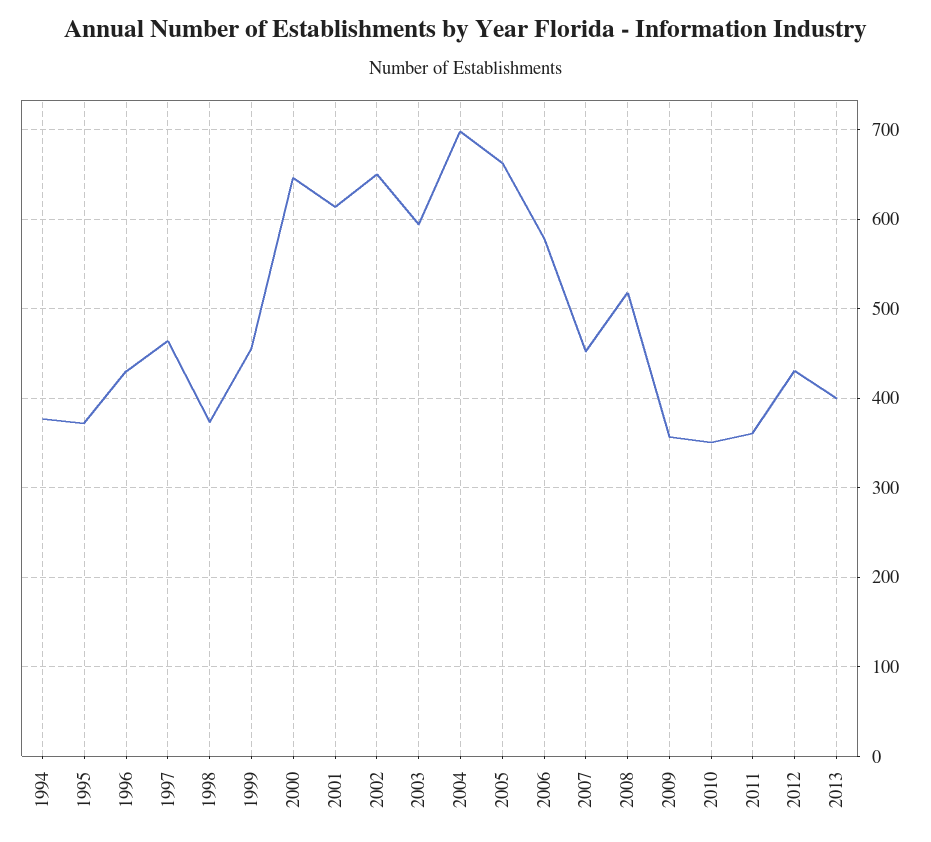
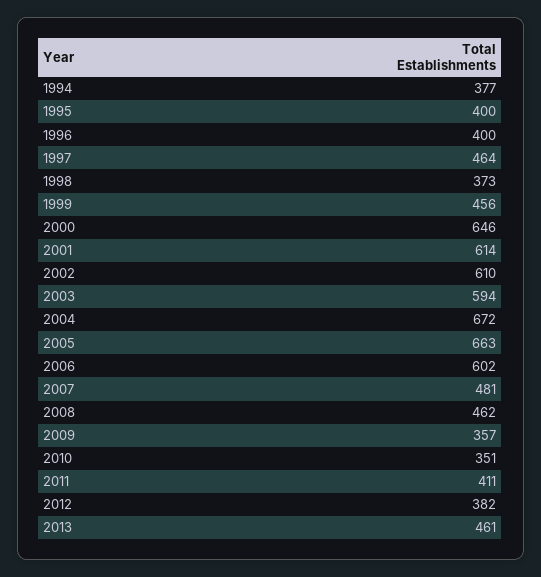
1995: 370 -> 400
1996: 430 -> 400
2002: 650 -> 610
2004: 700 -> 672
2006: 580 -> 602
2007: 450 -> 481
2008: 520 -> 462
2011: 360 -> 411
2012: 430 -> 382
2013: 400 -> 461

